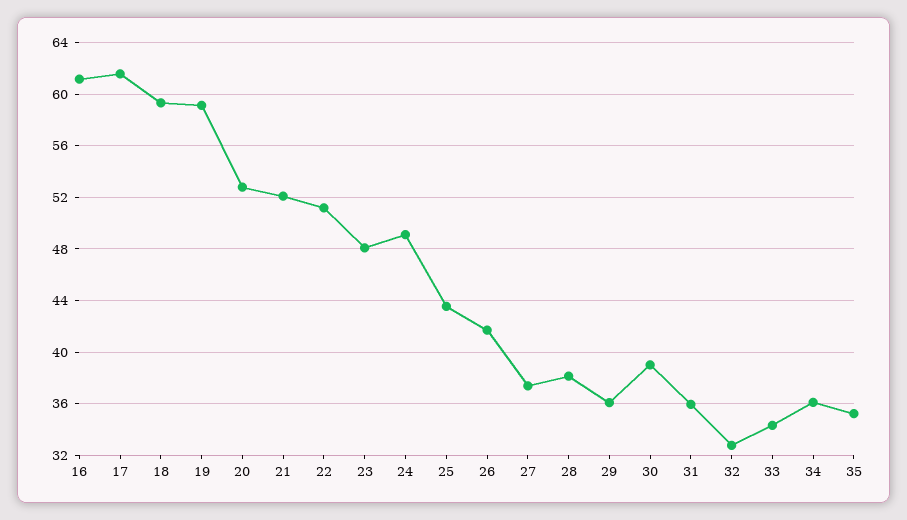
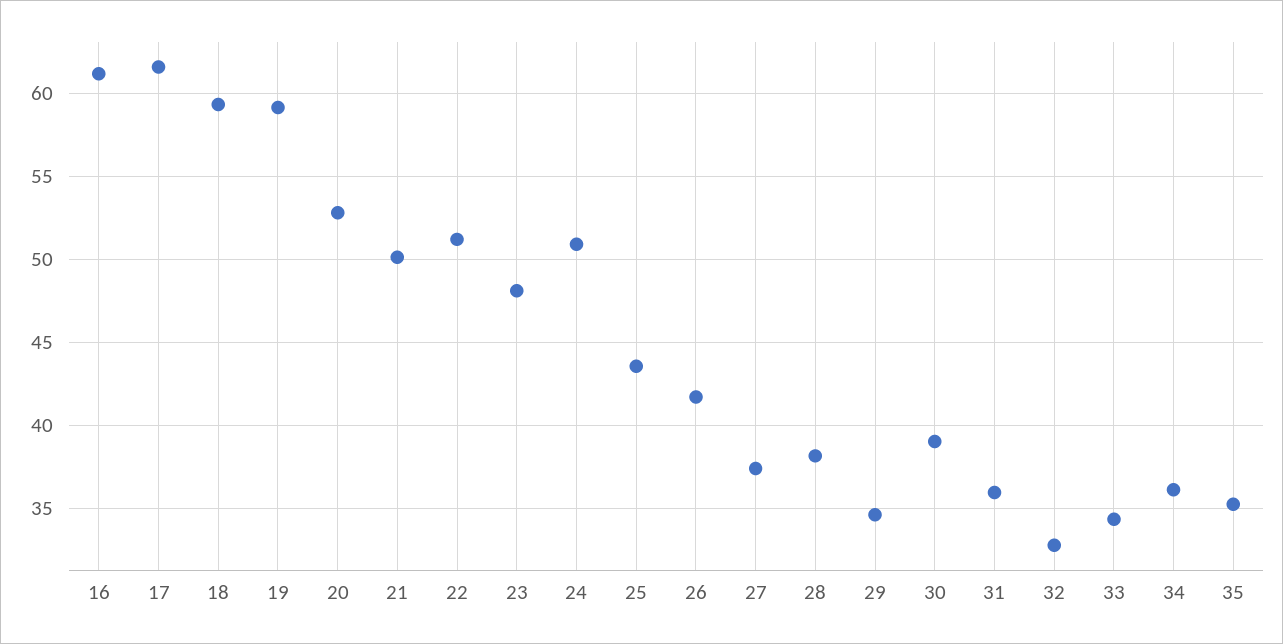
21: 52 -> 50
24: 49 -> 51
29: 36 -> 34.5

